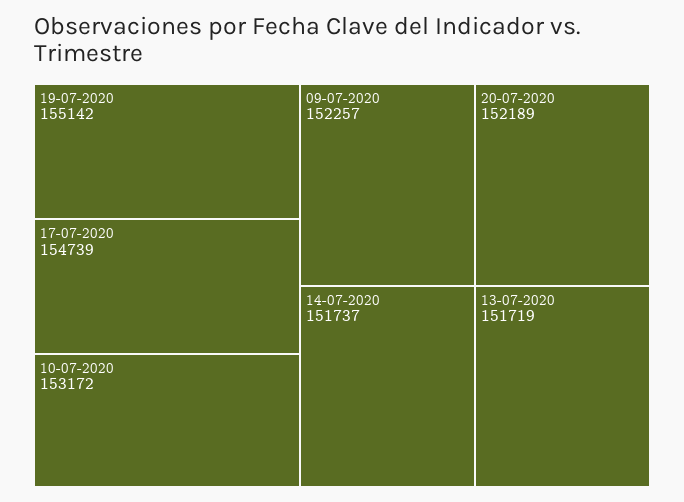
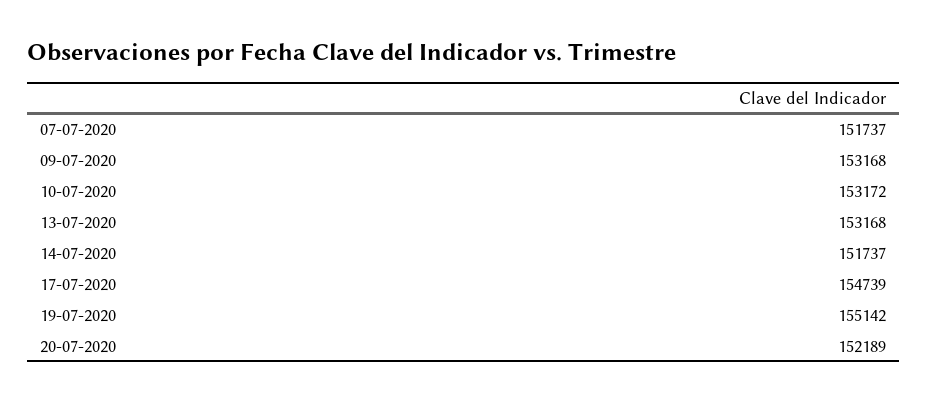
09-07-2020: 152257 -> 153168
13-07-2020: 151719 -> 153168
07-07-2020: none -> 151737

